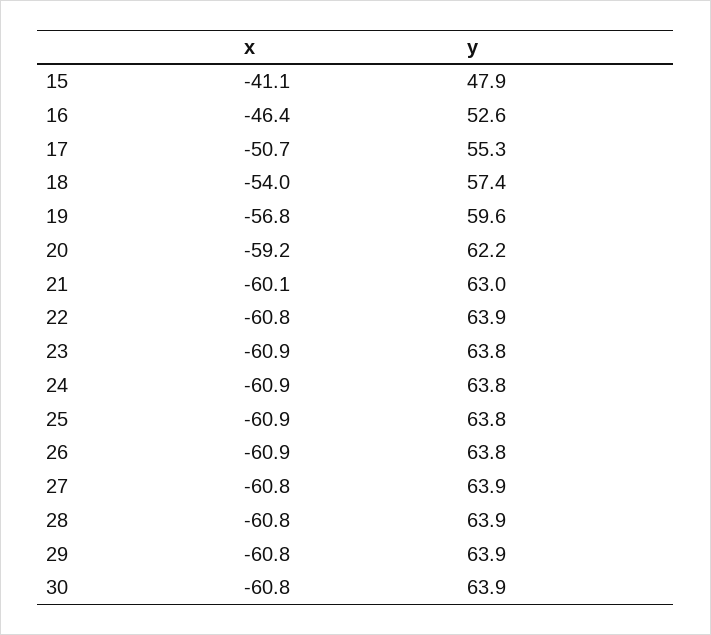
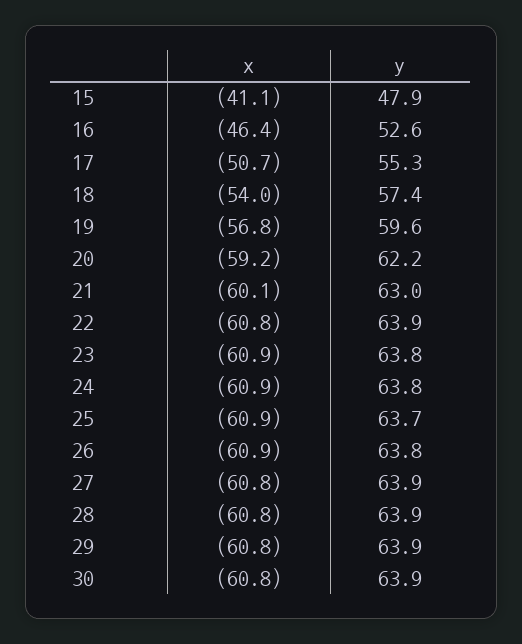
y, 25: 63.8 -> 63.7

